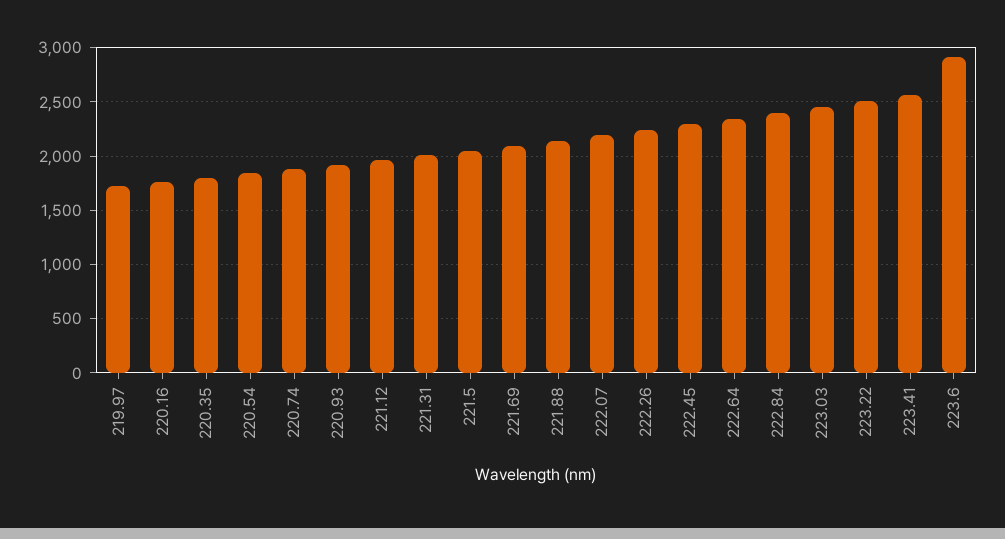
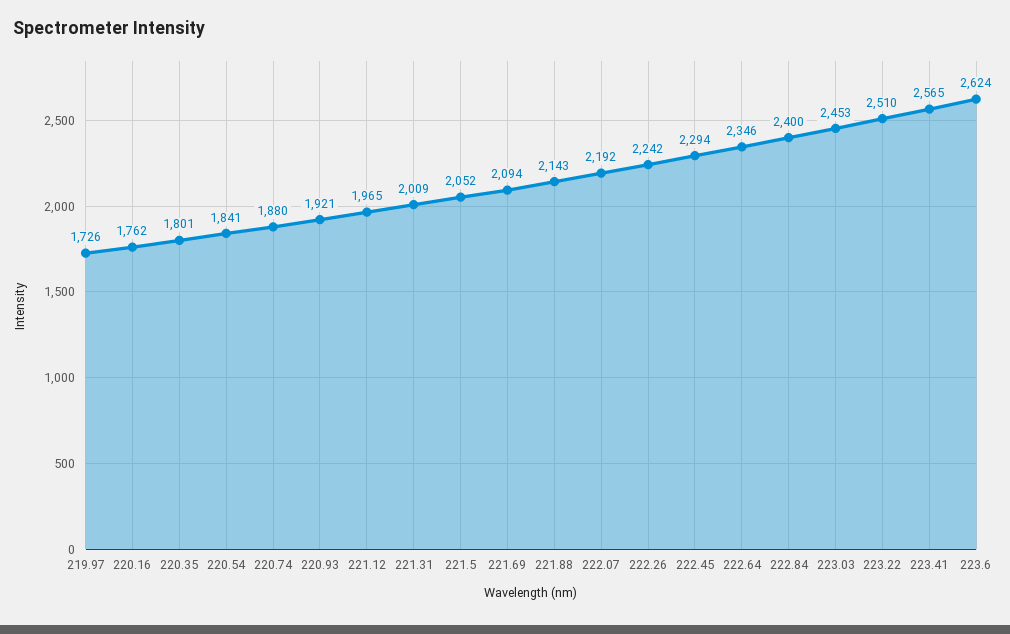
223.6: 2900 -> 2624

